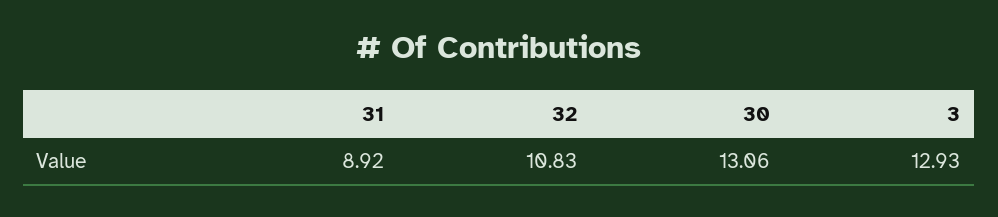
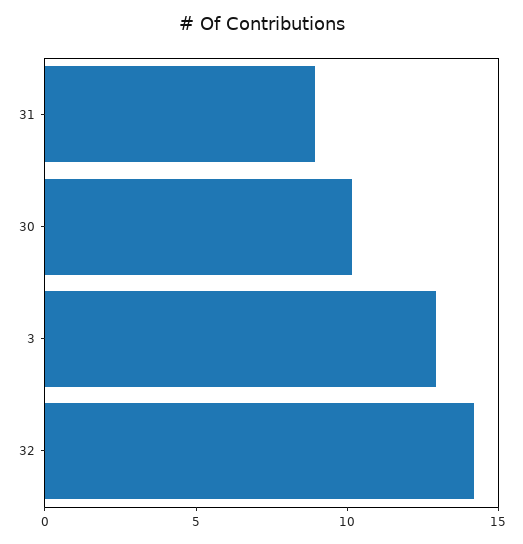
32: 10.83 -> 14
30: 13.06 -> 10

